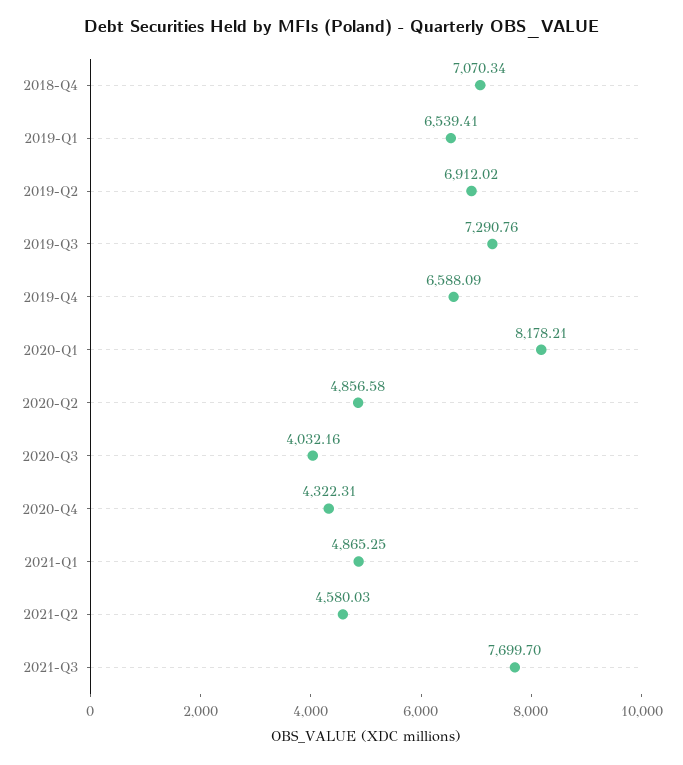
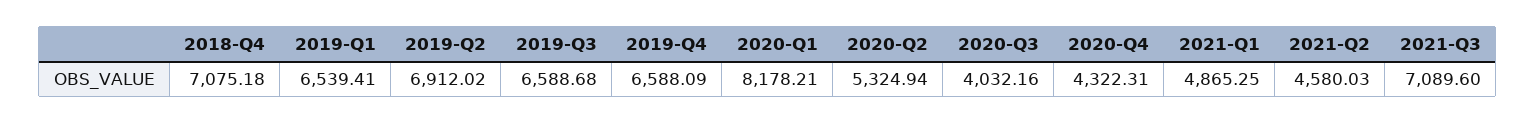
2018-Q4: 7070.34 -> 7075.18
2019-Q3: 7290.76 -> 6588.68
2020-Q2: 4856.58 -> 5324.94
2021-Q3: 7699.7 -> 7089.6

